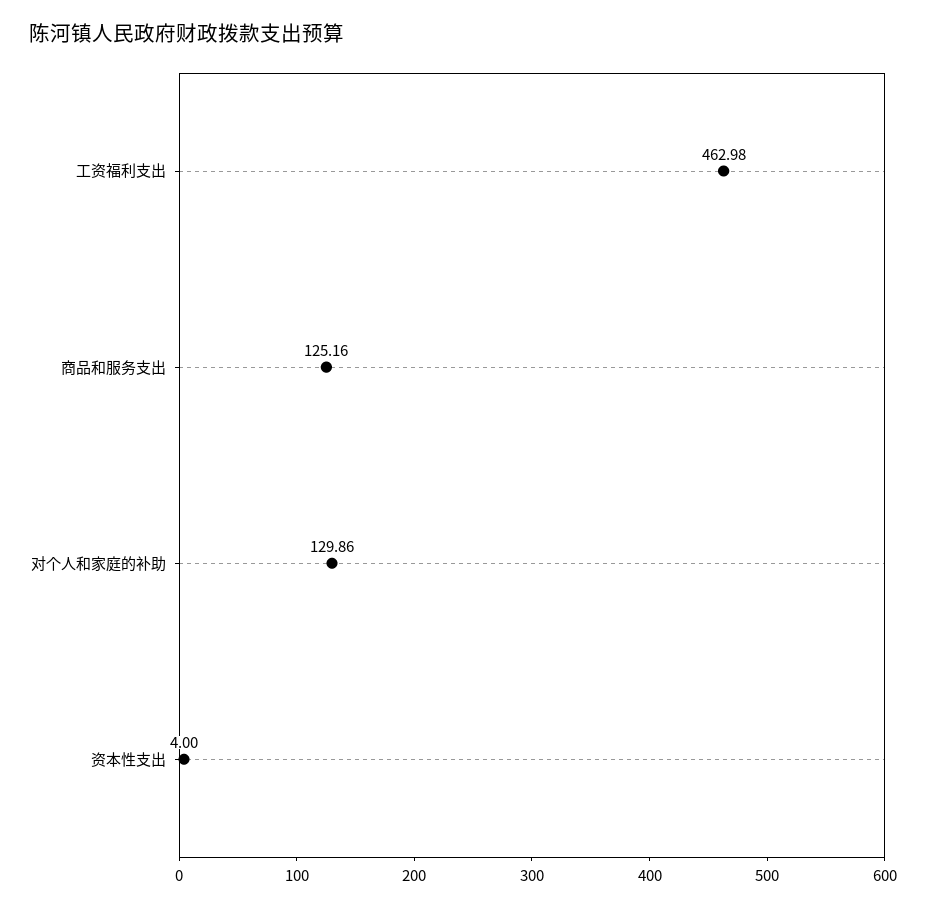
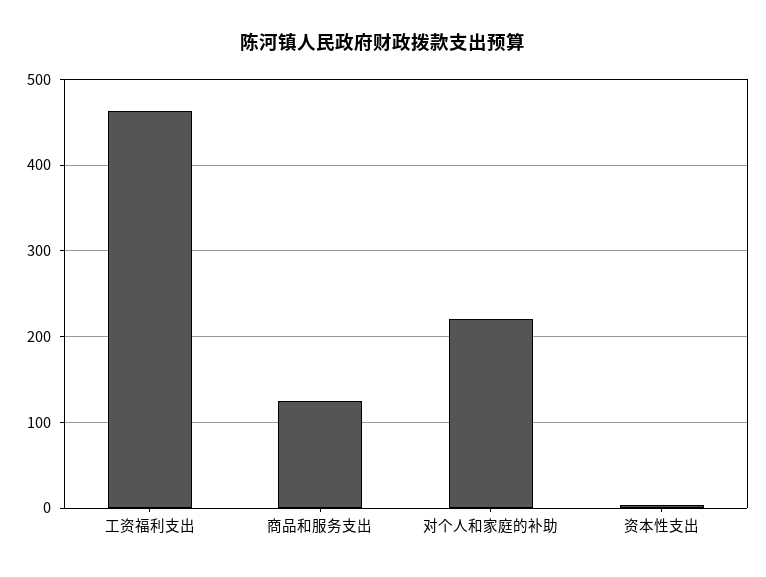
对个人和家庭的补助: 129.86 -> 220

